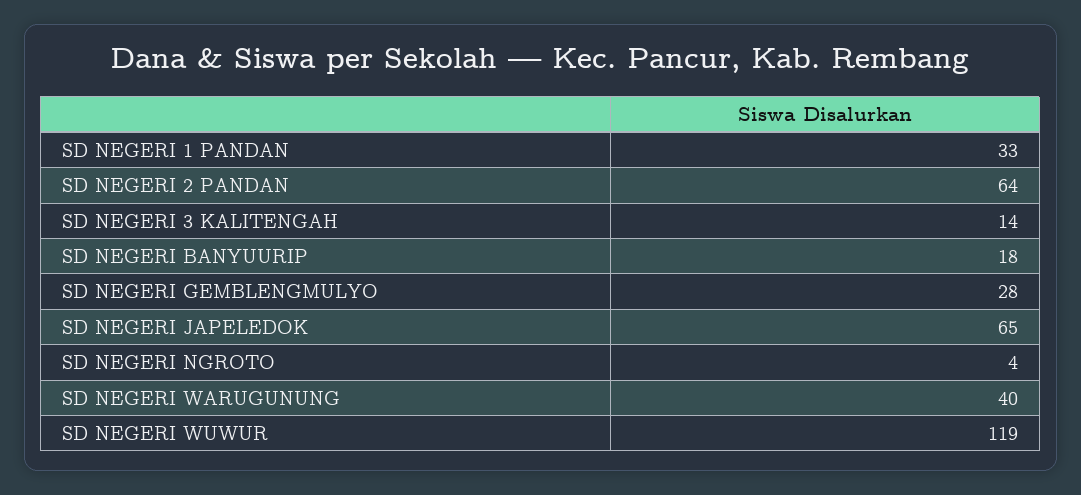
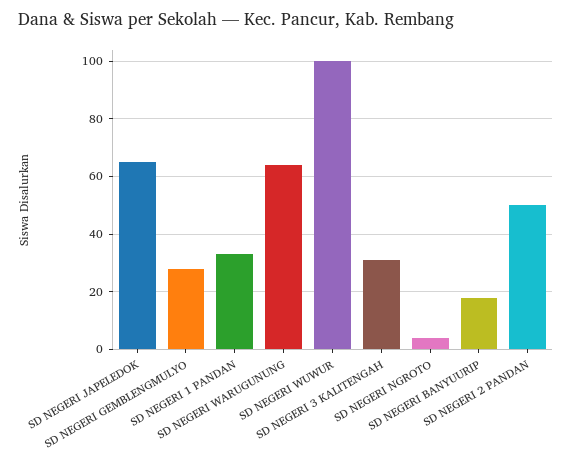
SD NEGERI 2 PANDAN: 64 -> 50
SD NEGERI 3 KALITENGAH: 14 -> 30
SD NEGERI WARUGUNUNG: 40 -> 65
SD NEGERI WUWUR: 119 -> 100

